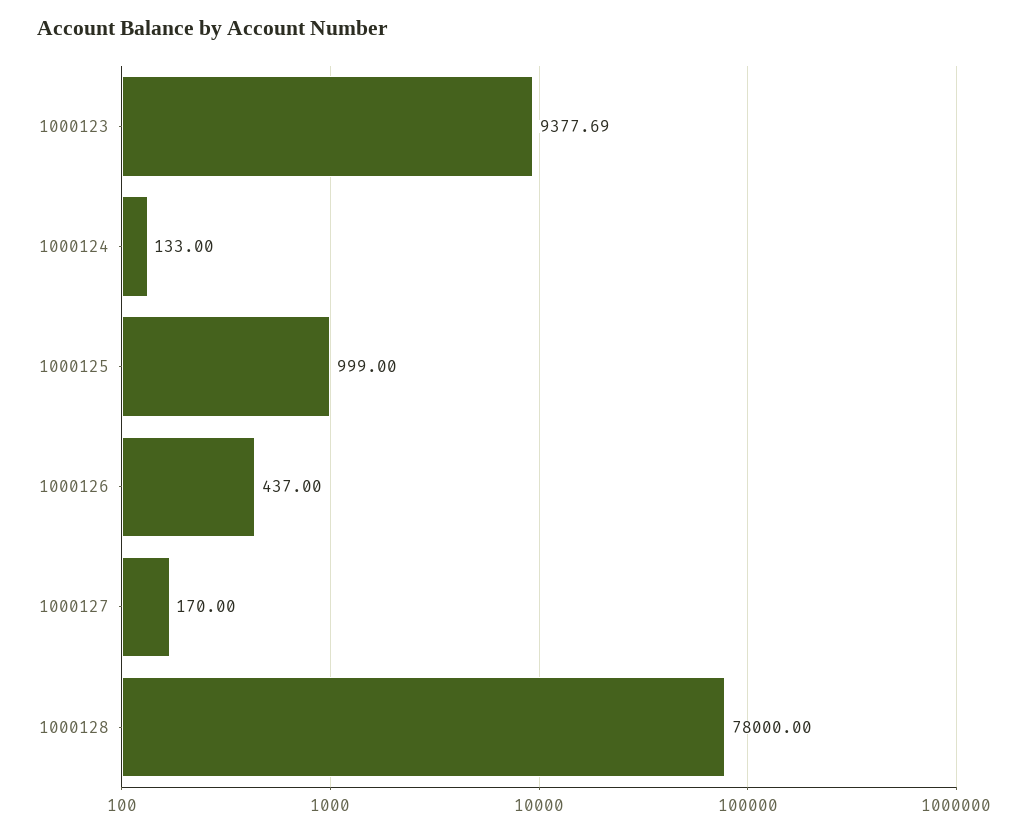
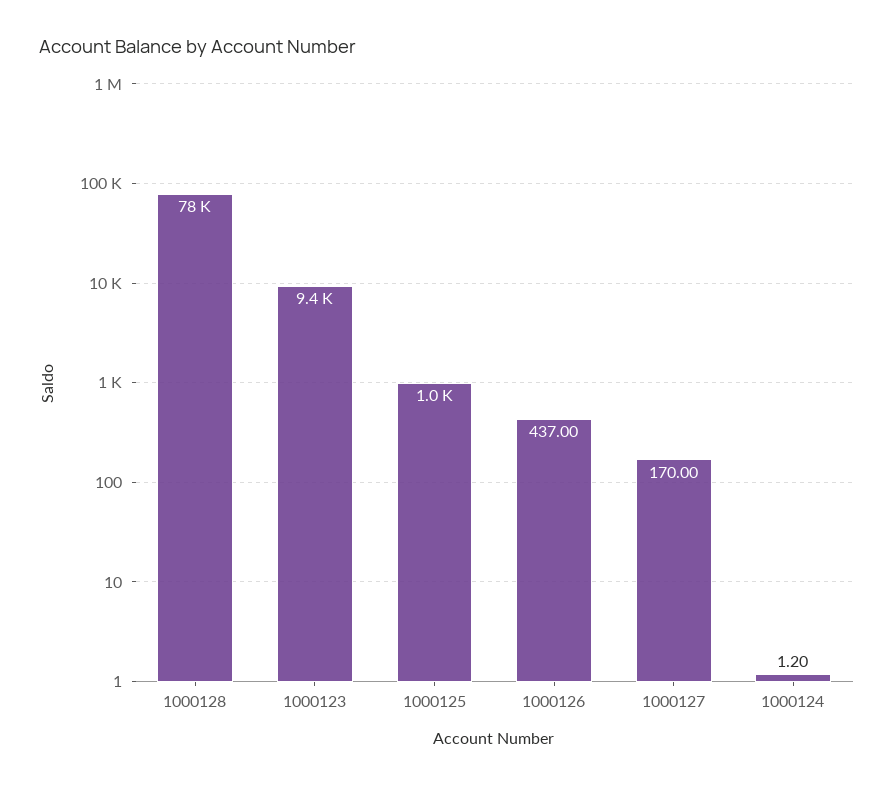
1000124: 133 -> 1.2

